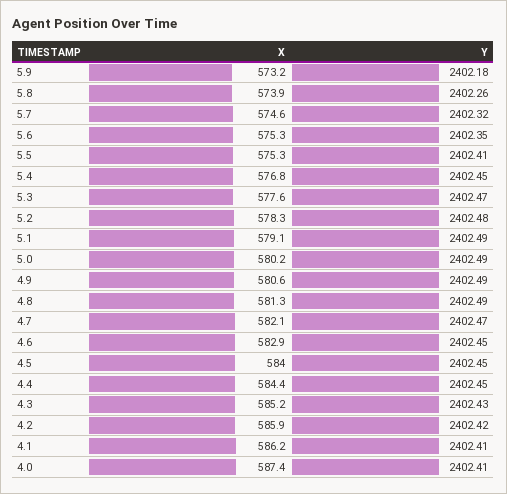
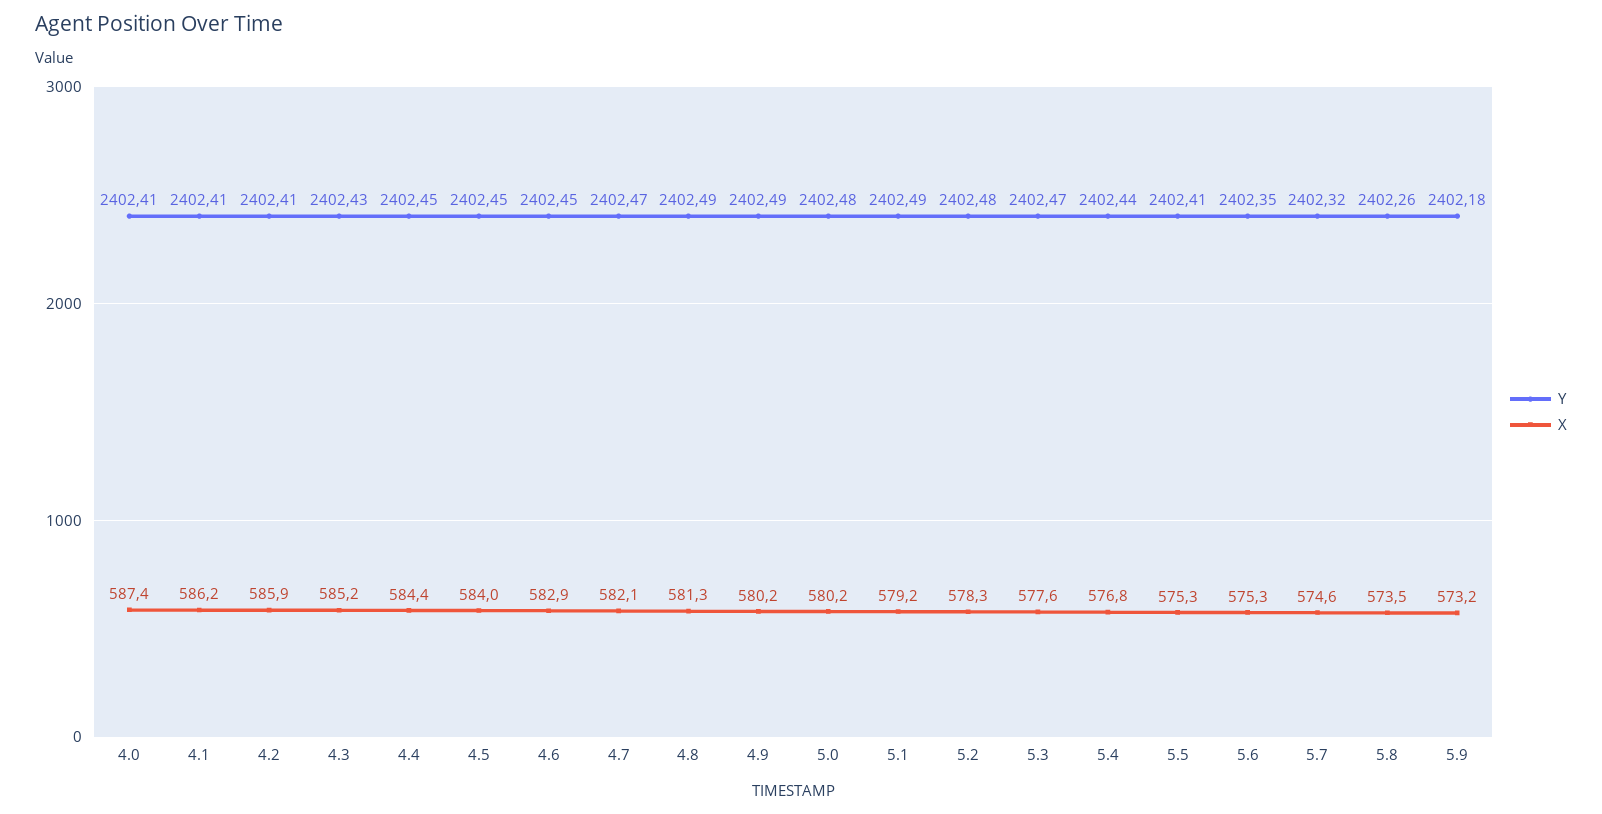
X, 5.8: 573.9 -> 573.5
Y, 5.4: 2402.45 -> 2402.44
X, 5.1: 579.1 -> 579.2
Y, 5.0: 2402.49 -> 2402.48
X, 4.9: 580.6 -> 580.2
Y, 4.2: 2402.42 -> 2402.41

